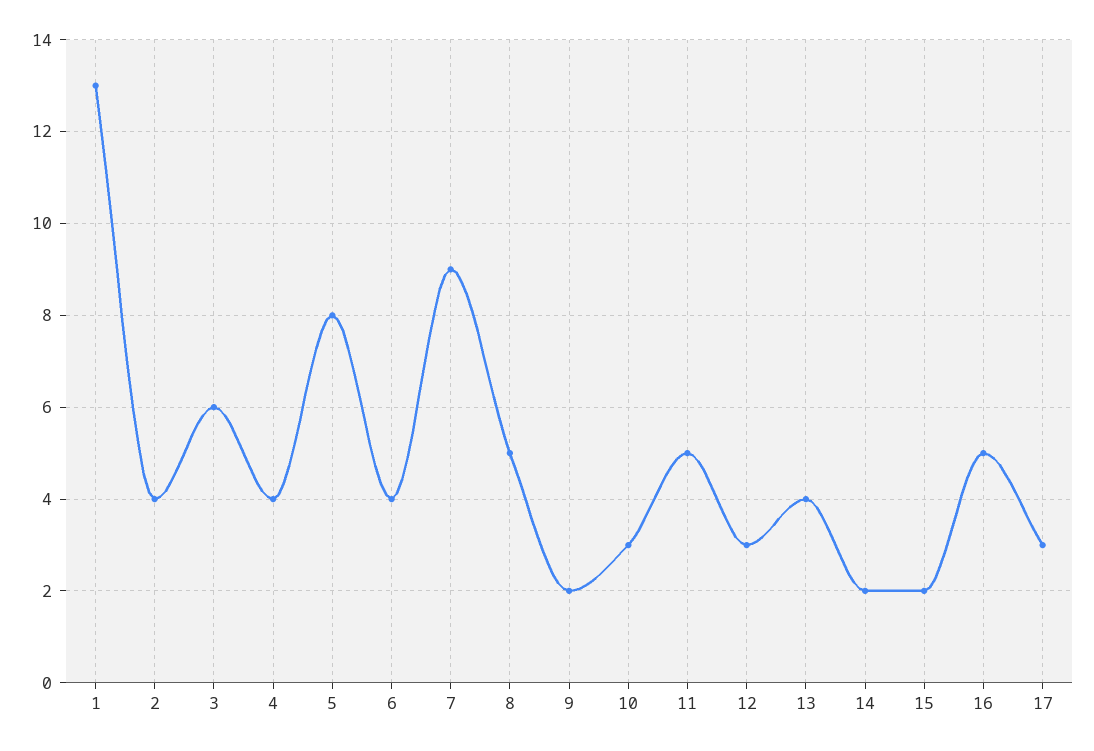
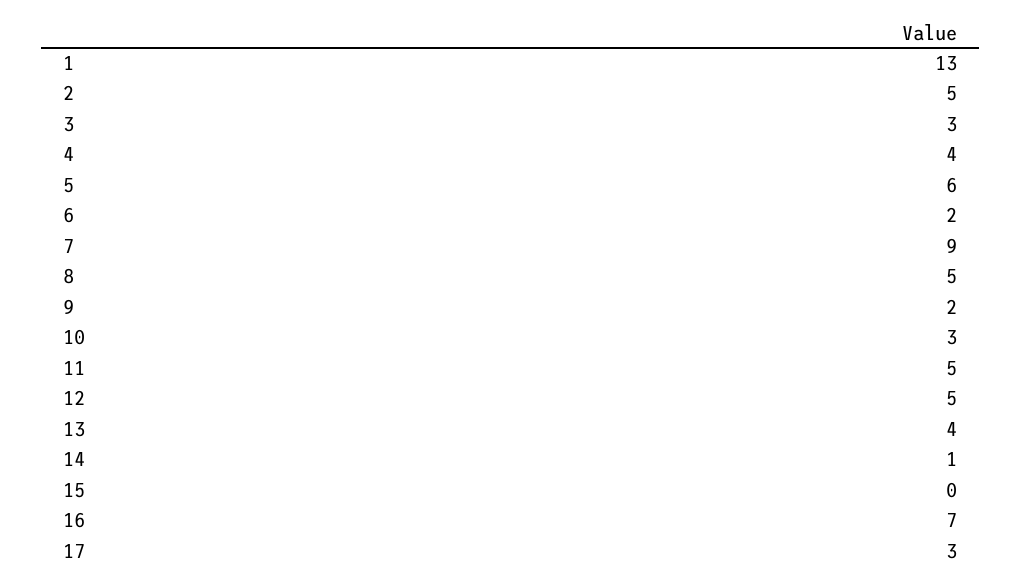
2: 4 -> 5
3: 6 -> 3
5: 8 -> 6
6: 4 -> 2
12: 3 -> 5
14: 2 -> 1
15: 2 -> 0
16: 5 -> 7

